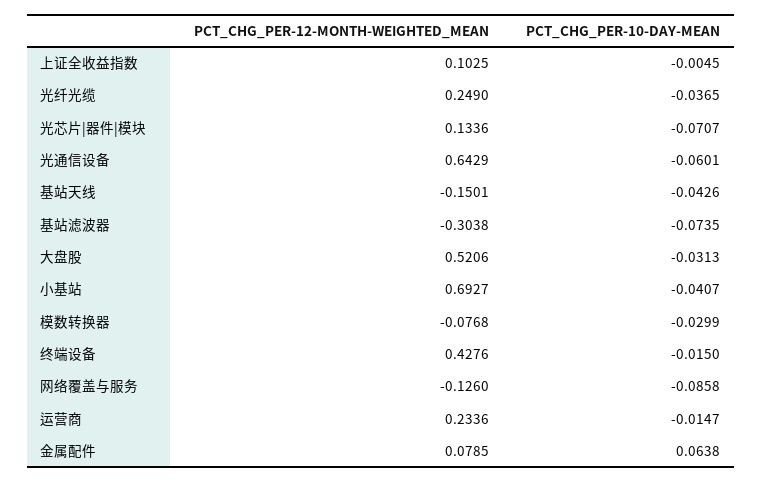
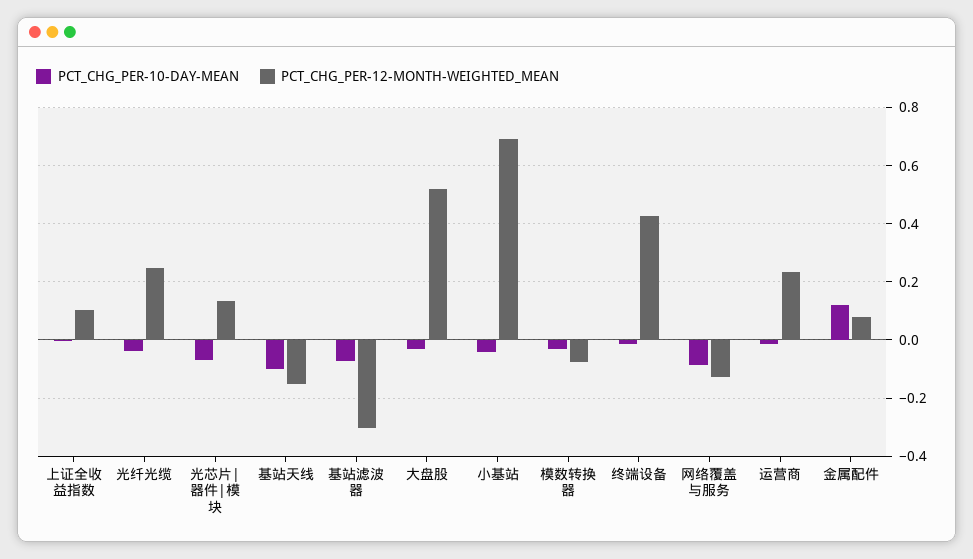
PCT_CHG_PER-12-MONTH-WEIGHTED_MEAN, 光通信设备: 0.6429 -> none
PCT_CHG_PER-10-DAY-MEAN, 光通信设备: -0.0601 -> none
PCT_CHG_PER-10-DAY-MEAN, 基站天线: -0.0426 -> -0.1
PCT_CHG_PER-10-DAY-MEAN, 金属配件: 0.0638 -> 0.125

